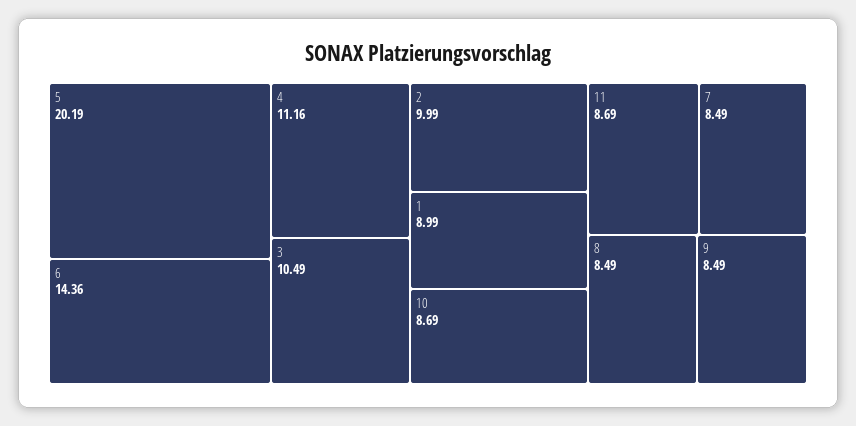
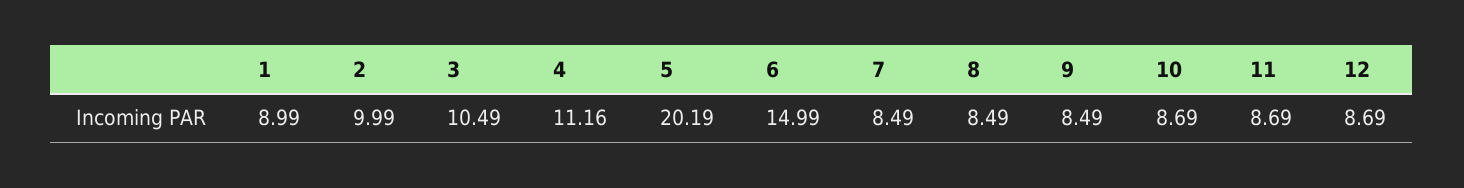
6: 14.36 -> 14.99
12: none -> 8.69

